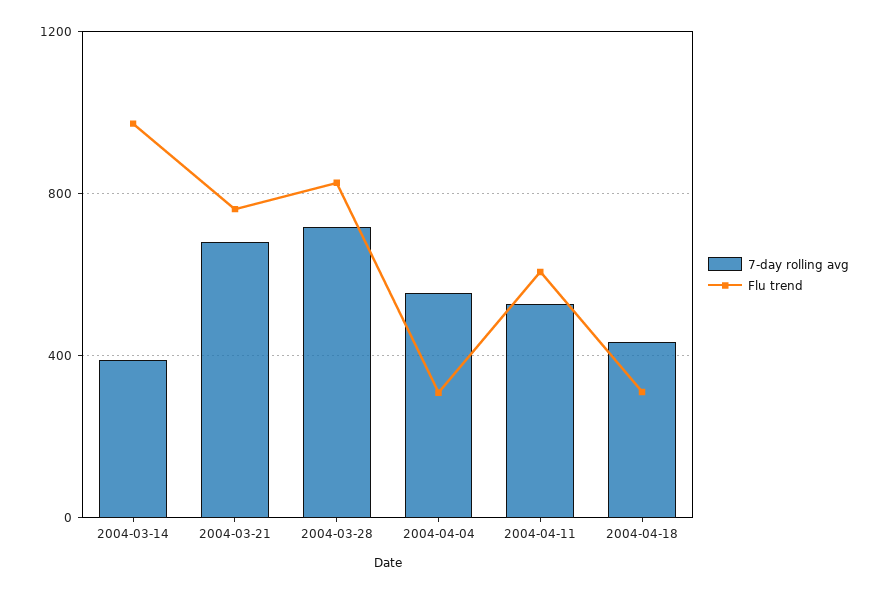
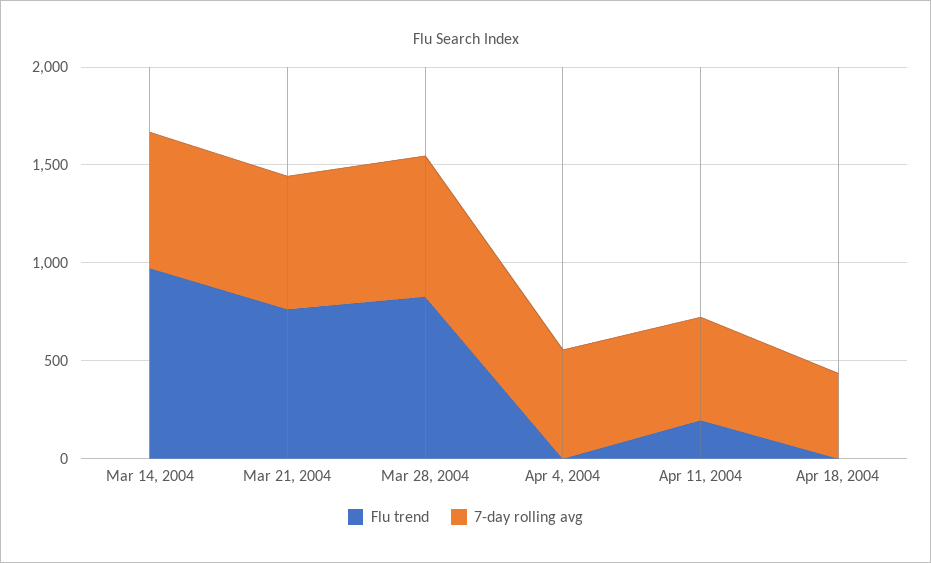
7-day rolling avg, 2004-03-14: 400 -> 700
Flu trend, 2004-04-04: 300 -> 0
Flu trend, 2004-04-11: 600 -> 200
Flu trend, 2004-04-18: 300 -> 0

